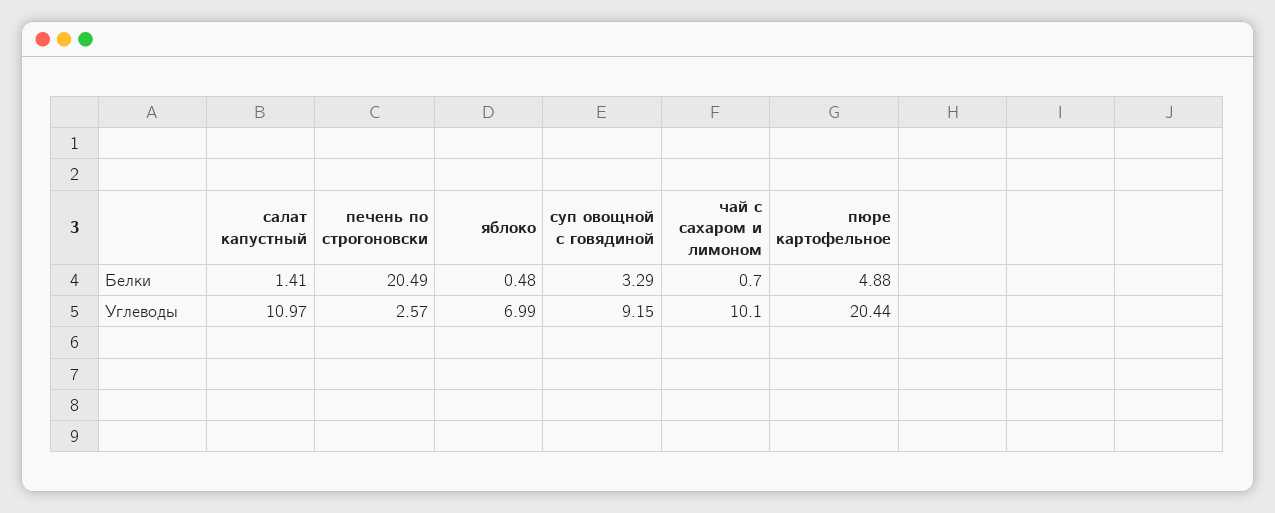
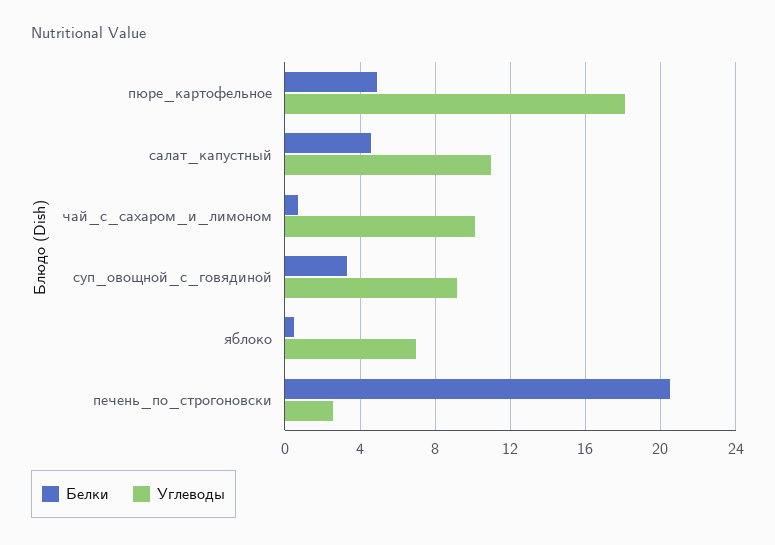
Белки, салат капустный: 1.41 -> 4.5
Углеводы, пюре картофельное: 20.44 -> 18

